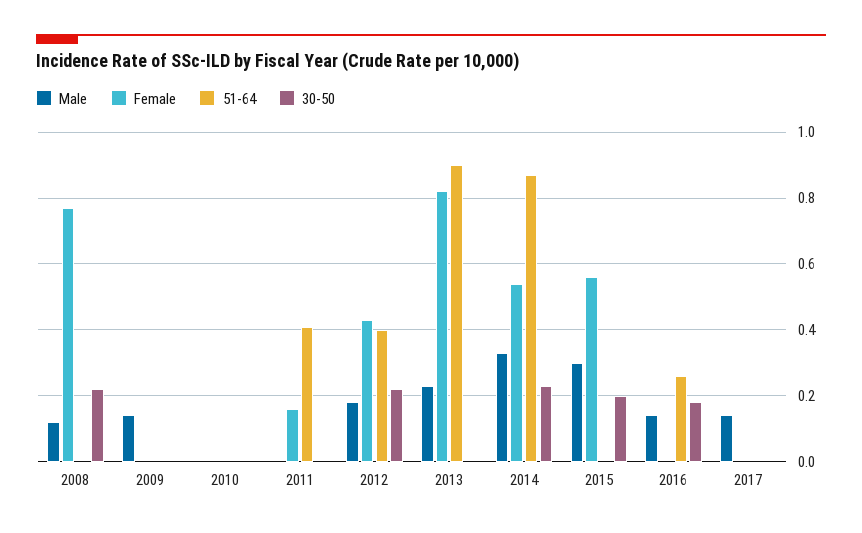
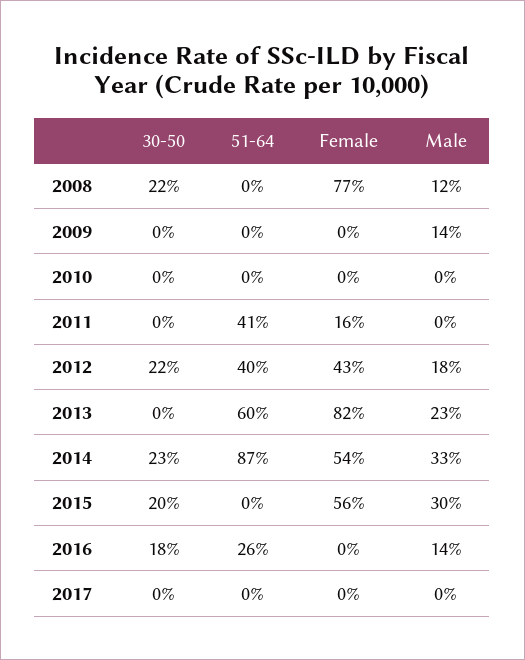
51-64, 2013: 0.9 -> 0.6
Male, 2017: 0.15 -> 0

